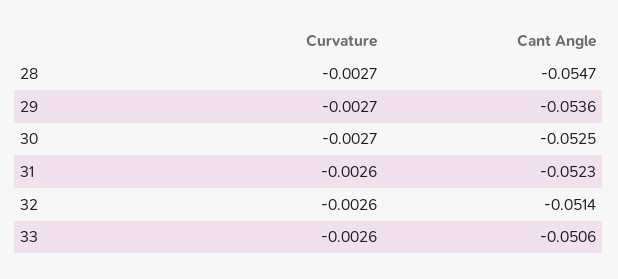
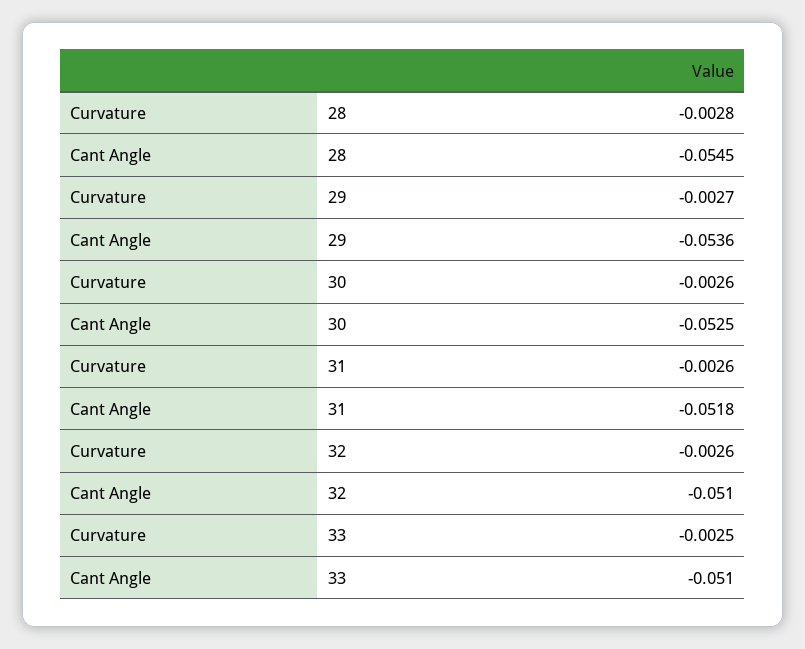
Curvature, 28: -0.0027 -> -0.0028
Cant Angle, 28: -0.0547 -> -0.0545
Curvature, 30: -0.0027 -> -0.0026
Cant Angle, 31: -0.0523 -> -0.0518
Cant Angle, 32: -0.0514 -> -0.051
Curvature, 33: -0.0026 -> -0.0025
Cant Angle, 33: -0.0506 -> -0.051

